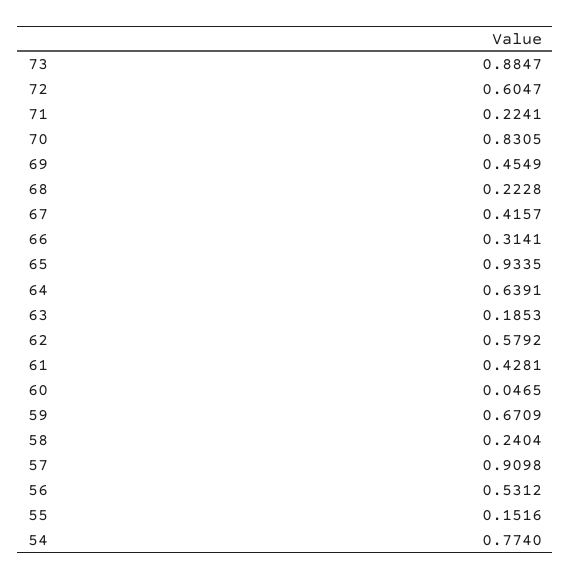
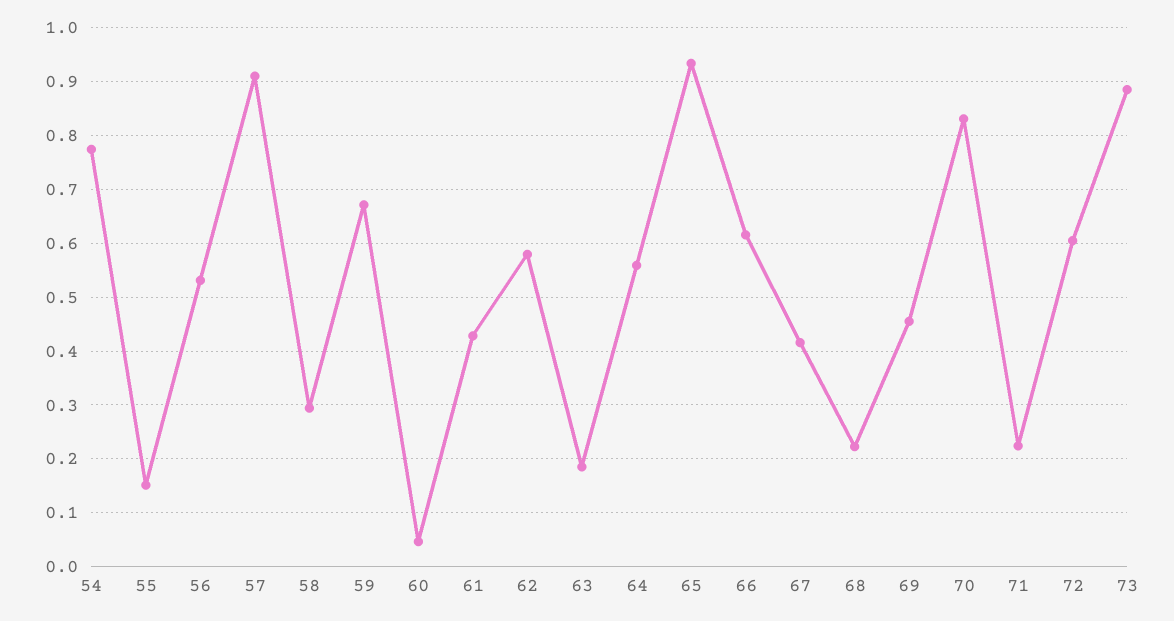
66: 0.3141 -> 0.62
64: 0.6391 -> 0.56
58: 0.2404 -> 0.3

